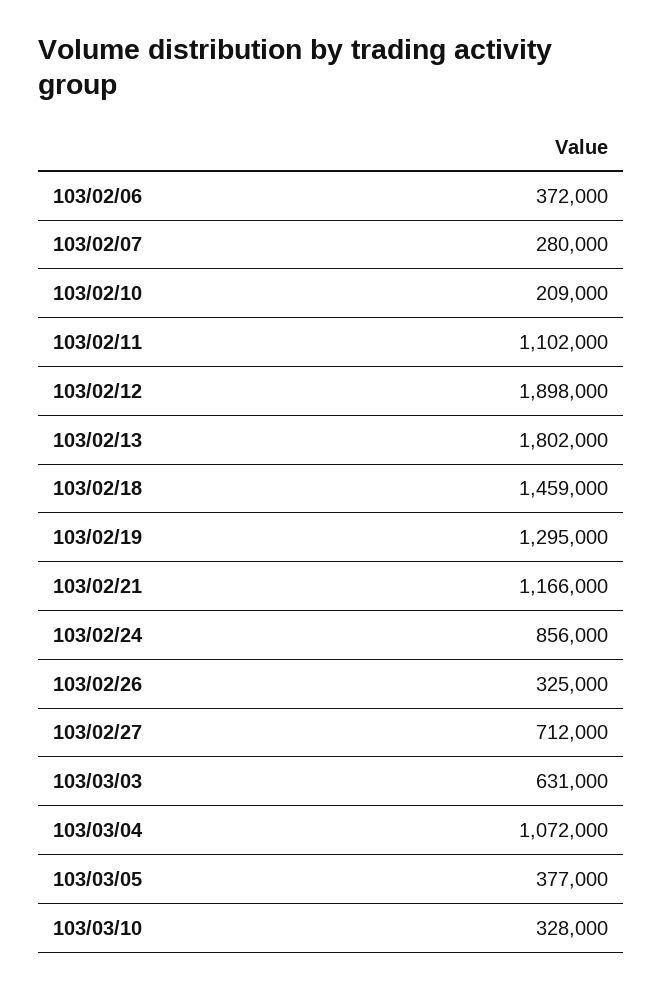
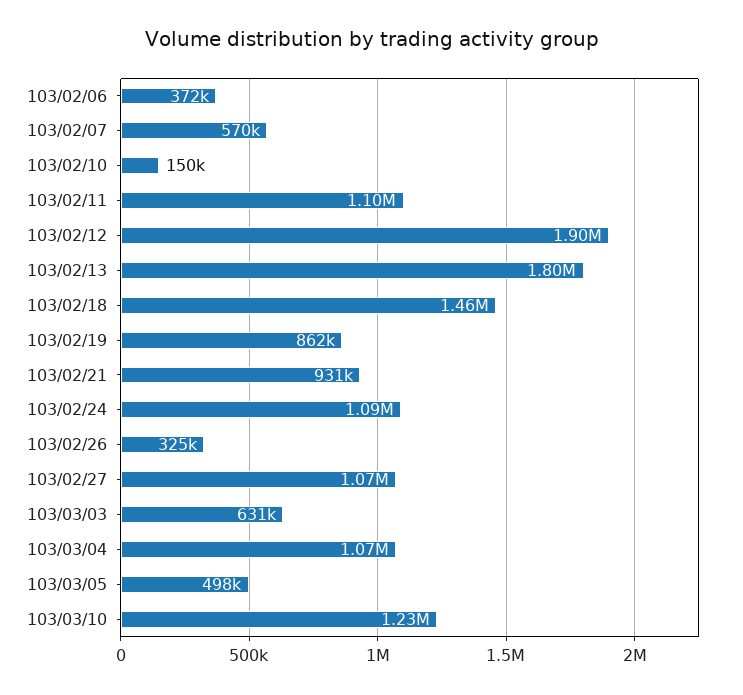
103/02/07: 280000 -> 570000
103/02/10: 209000 -> 150000
103/02/19: 1295000 -> 862000
103/02/21: 1166000 -> 931000
103/02/24: 856000 -> 1090000
103/02/27: 712000 -> 1070000
103/03/05: 377000 -> 498000
103/03/10: 328000 -> 1230000

